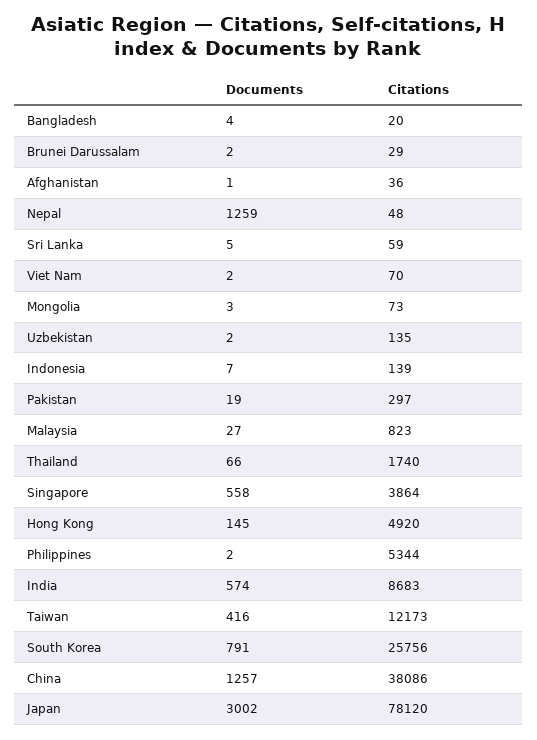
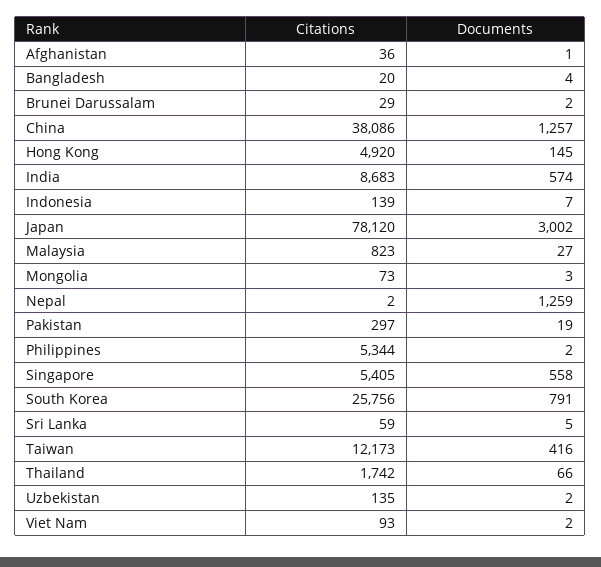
Citations, Nepal: 48 -> 2
Citations, Viet Nam: 70 -> 93
Citations, Thailand: 1740 -> 1742
Citations, Singapore: 3864 -> 5405

